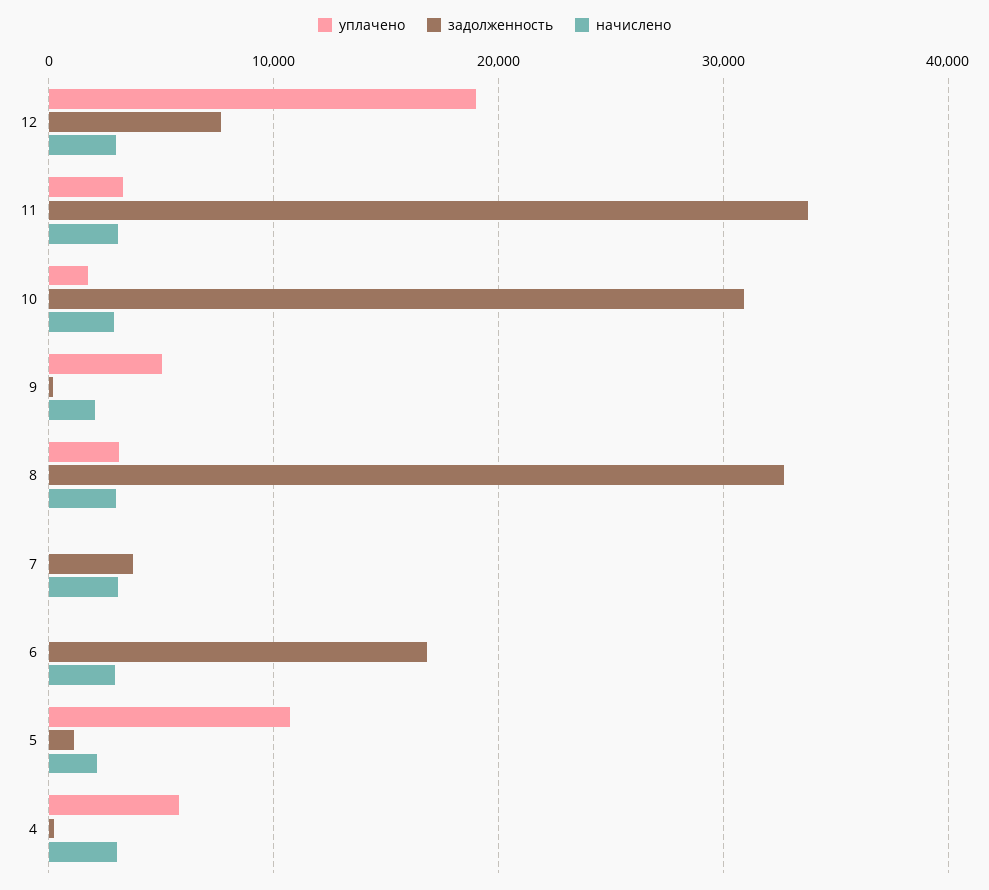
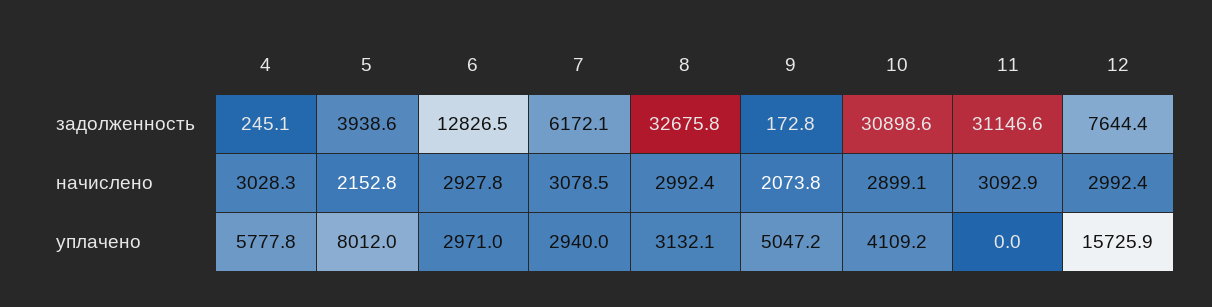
уплачено, 12: 19000 -> 15725.9
уплачено, 11: 3000 -> 0
задолженность, 11: 34000 -> 31146.6
уплачено, 10: 2000 -> 4109.2
уплачено, 7: 0 -> 2940
задолженность, 7: 4000 -> 6172.1
уплачено, 6: 0 -> 2971
задолженность, 6: 17000 -> 12826.5
уплачено, 5: 11000 -> 8012
задолженность, 5: 1000 -> 3938.6

